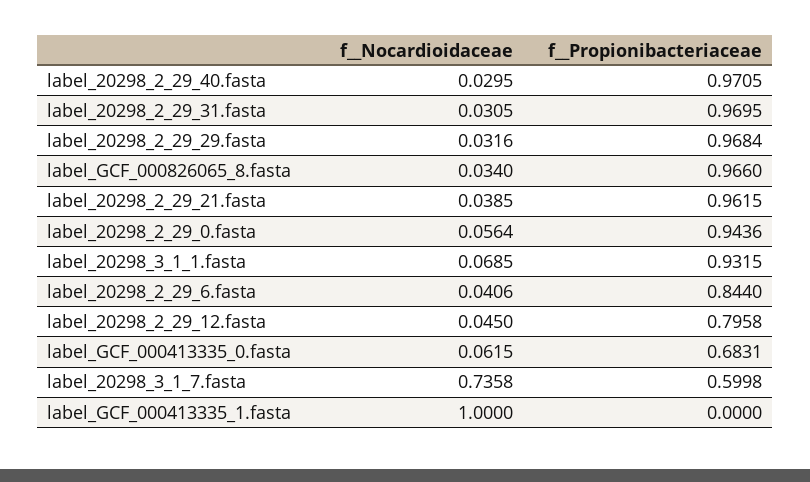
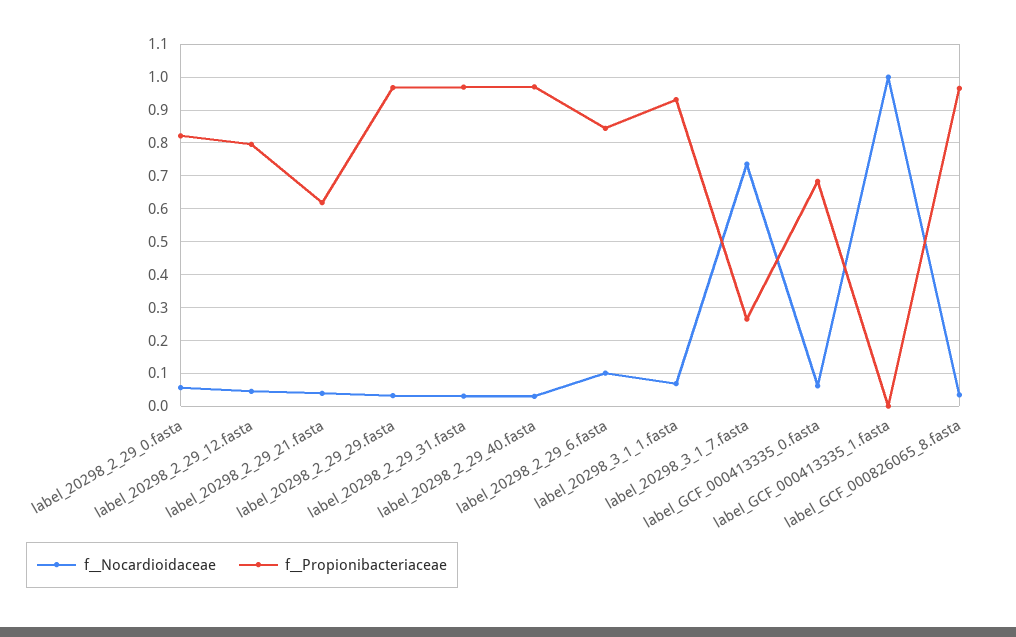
f__Propionibacteriaceae, label_20298_2_29_21.fasta: 0.9615 -> 0.62
f__Propionibacteriaceae, label_20298_2_29_0.fasta: 0.9436 -> 0.82
f__Nocardioidaceae, label_20298_2_29_6.fasta: 0.0406 -> 0.1
f__Propionibacteriaceae, label_20298_3_1_7.fasta: 0.5998 -> 0.26

